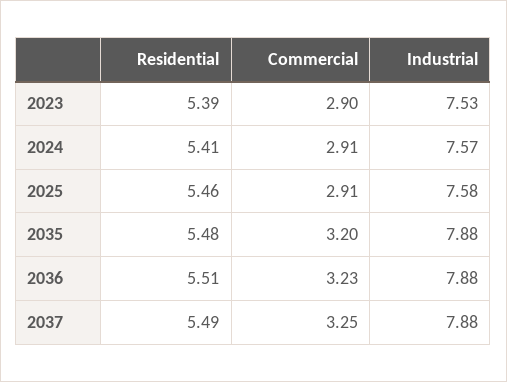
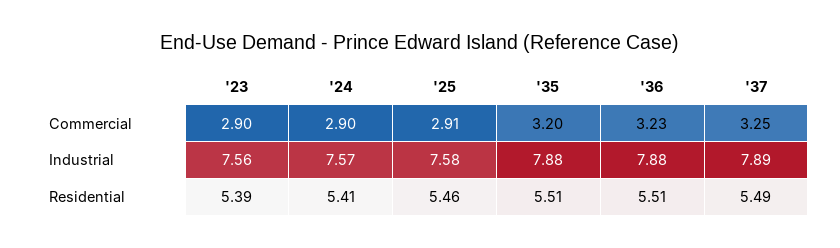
Industrial, 2023: 7.53 -> 7.56
Commercial, 2024: 2.91 -> 2.9
Residential, 2035: 5.48 -> 5.51
Industrial, 2037: 7.88 -> 7.89

